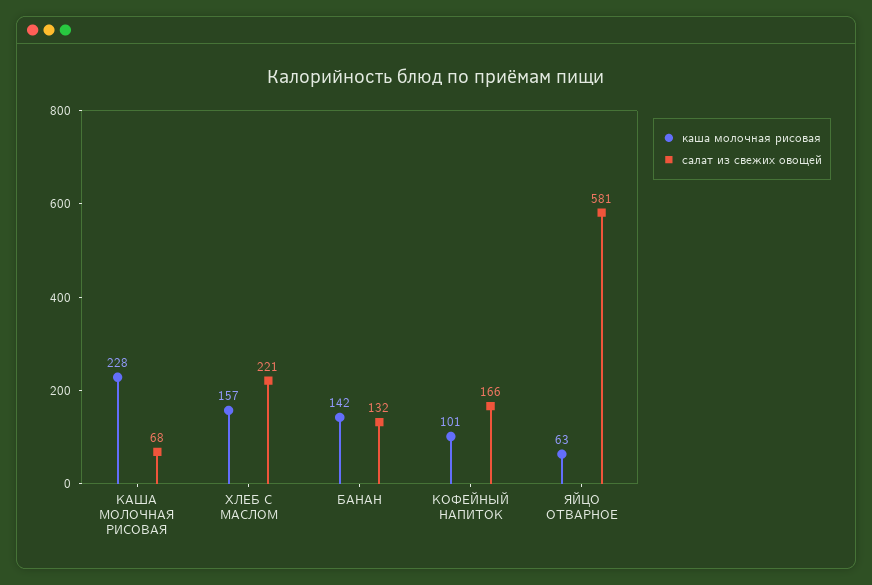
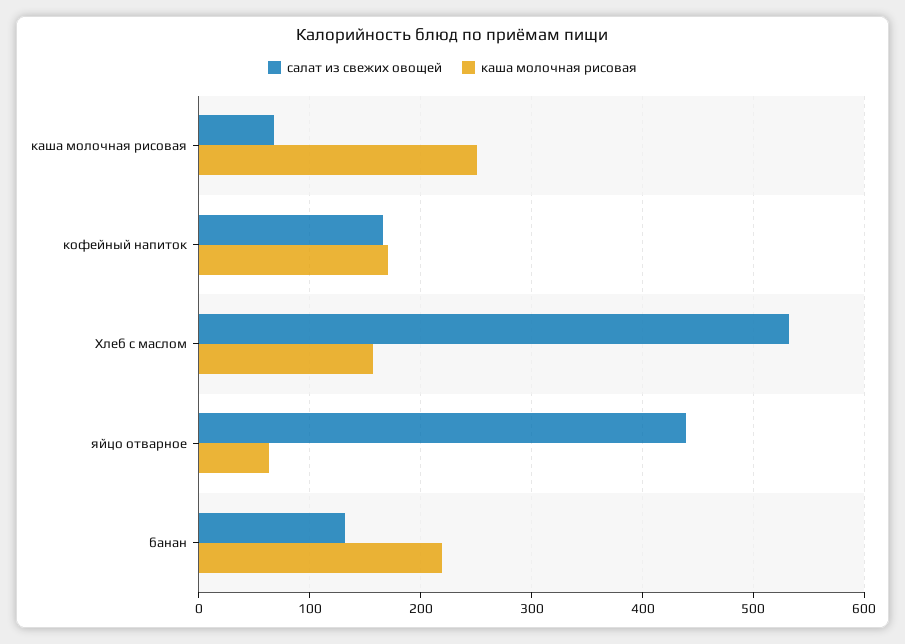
каша молочная рисовая, КАША МОЛОЧНАЯ РИСОВАЯ: 228 -> 250
салат из свежих овощей, ХЛЕБ С МАСЛОМ: 221 -> 530
каша молочная рисовая, БАНАН: 142 -> 220
каша молочная рисовая, КОФЕЙНЫЙ НАПИТОК: 101 -> 170
салат из свежих овощей, ЯЙЦО ОТВАРНОЕ: 581 -> 440

